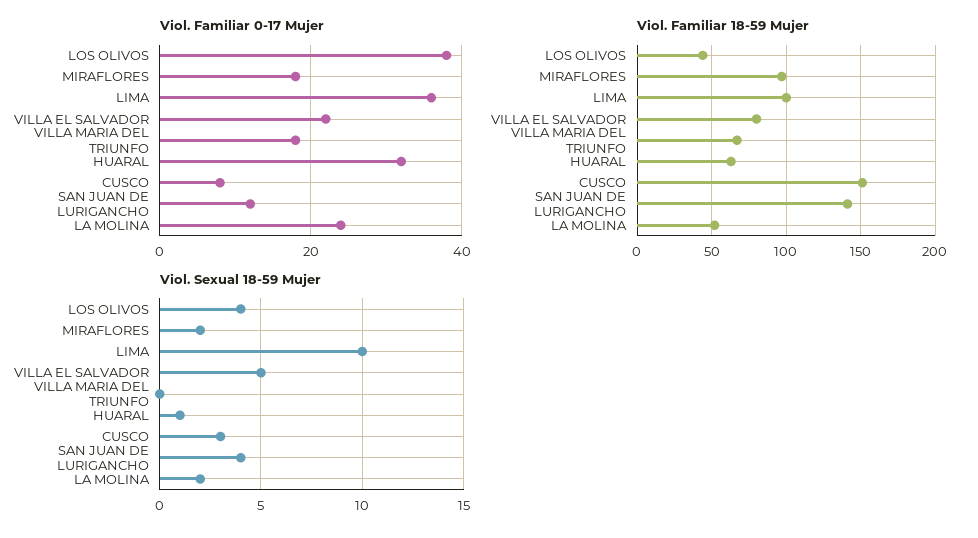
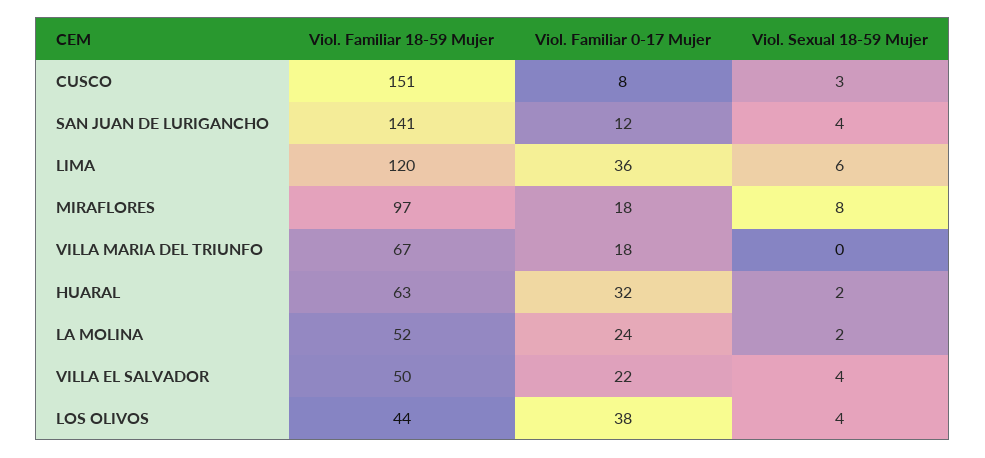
Viol. Familiar 18-59 Mujer, LIMA: 100 -> 120
Viol. Familiar 18-59 Mujer, VILLA EL SALVADOR: 80 -> 50
Viol. Sexual 18-59 Mujer, MIRAFLORES: 2 -> 8
Viol. Sexual 18-59 Mujer, LIMA: 10 -> 6
Viol. Sexual 18-59 Mujer, VILLA EL SALVADOR: 5 -> 4
Viol. Sexual 18-59 Mujer, HUARAL: 1 -> 2

